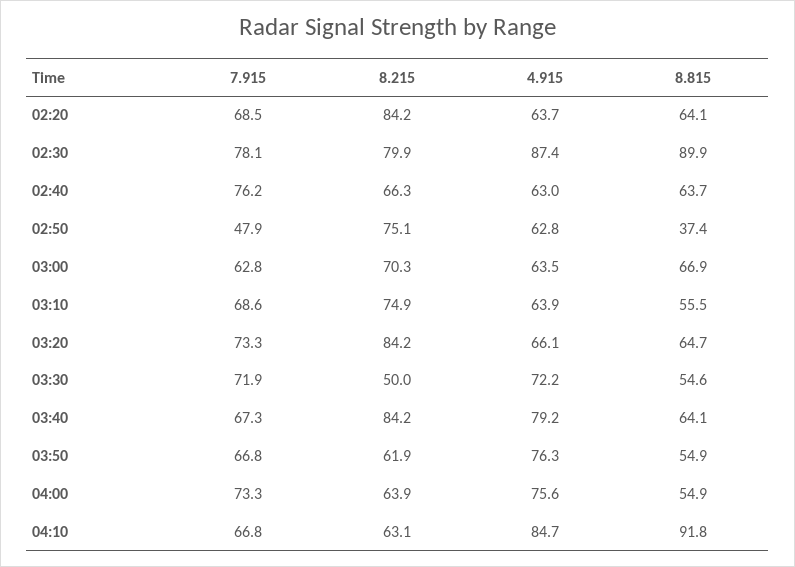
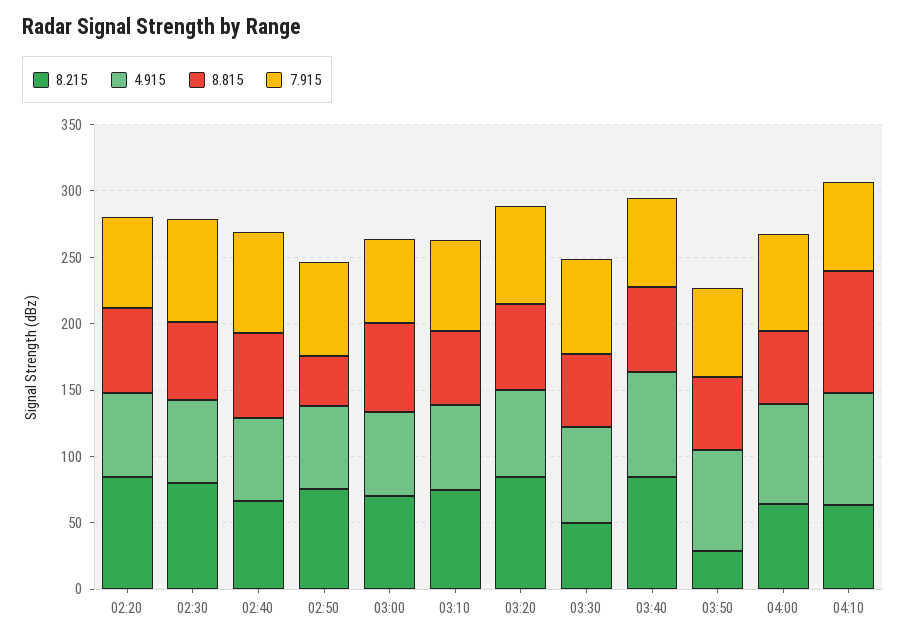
4.915, 02:30: 87.4 -> 60
8.815, 02:30: 89.9 -> 60
7.915, 02:50: 47.9 -> 70
8.215, 03:50: 61.9 -> 30

